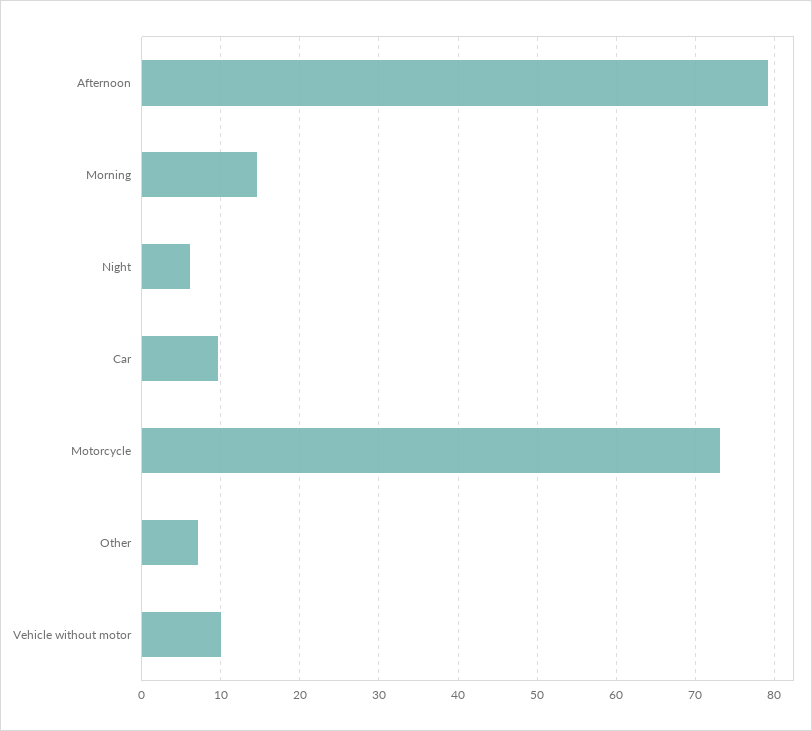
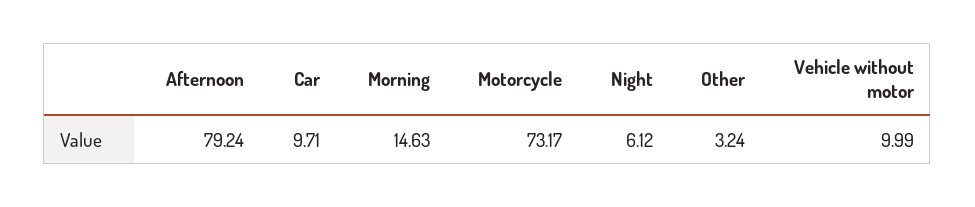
Other: 7 -> 3.24

